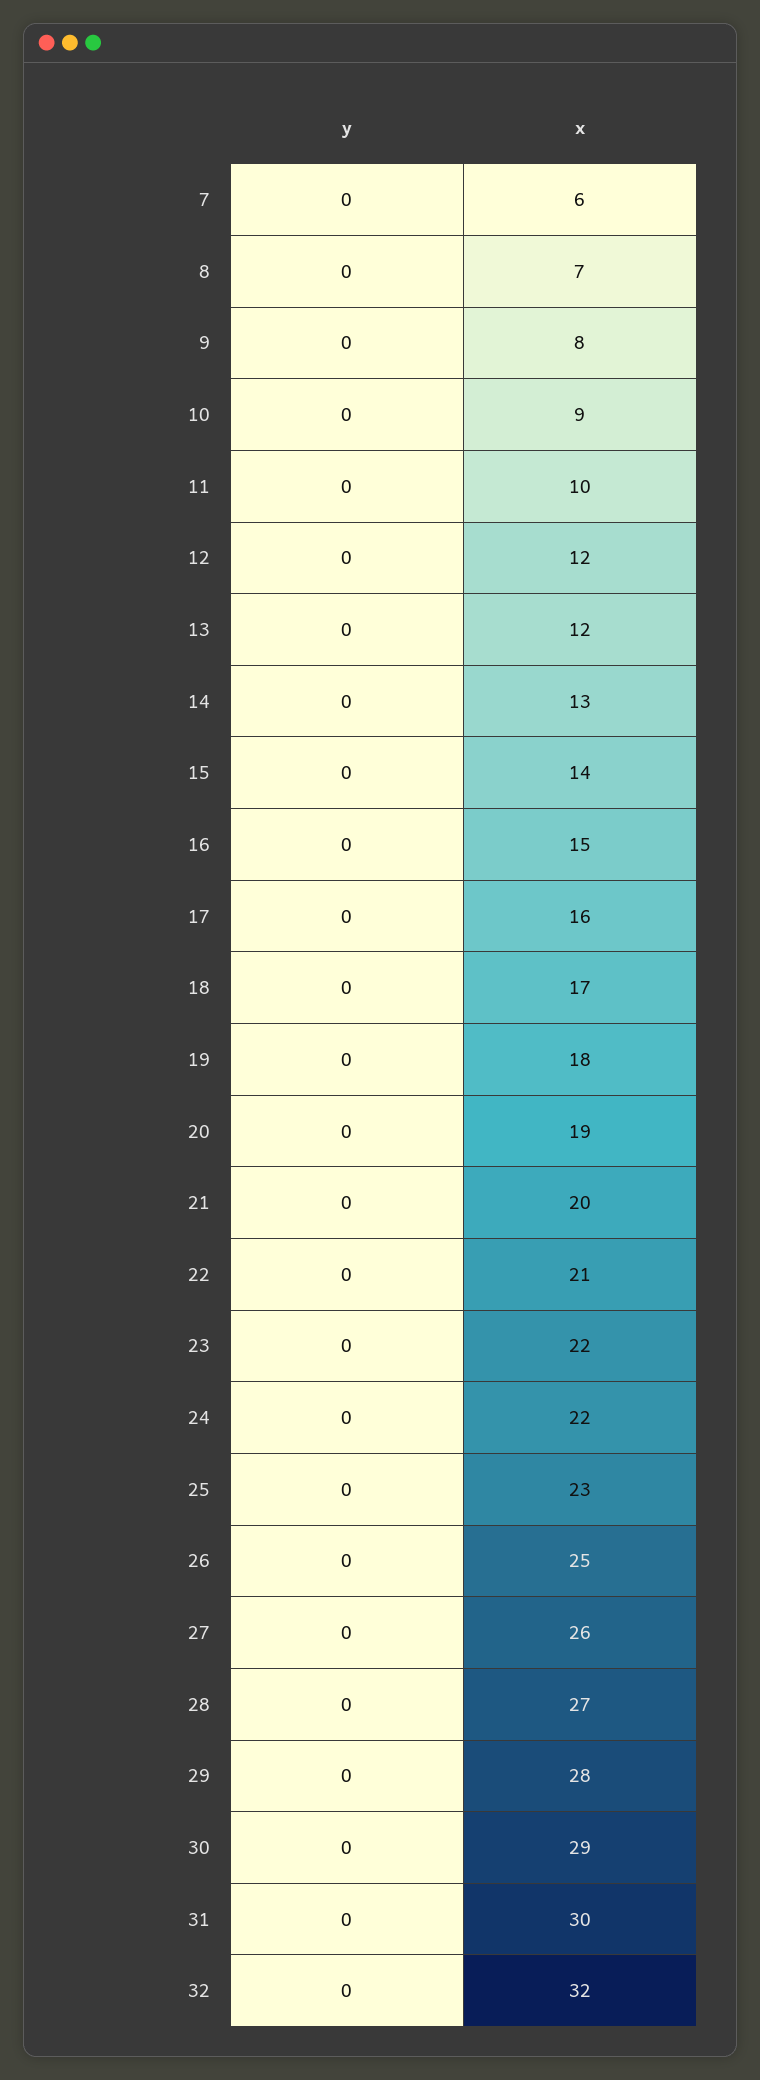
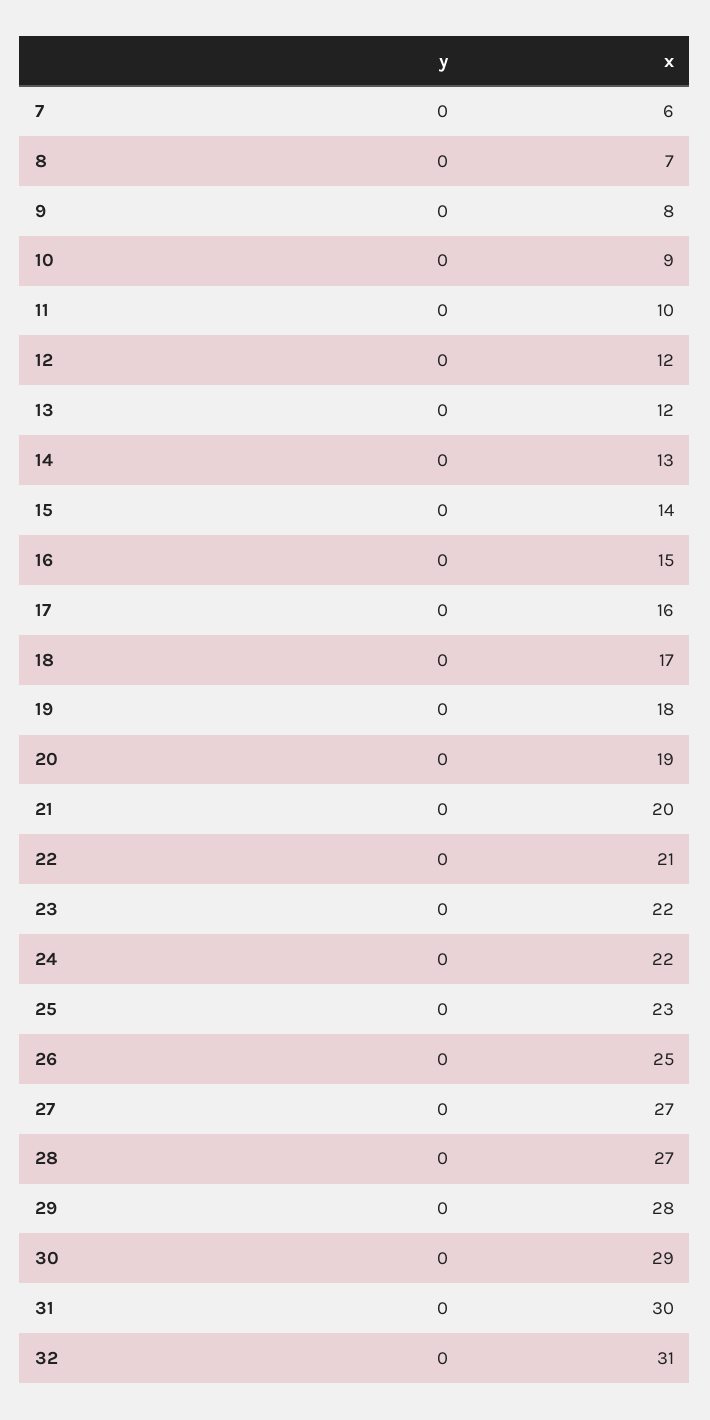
x, 27: 26 -> 27
x, 32: 32 -> 31

